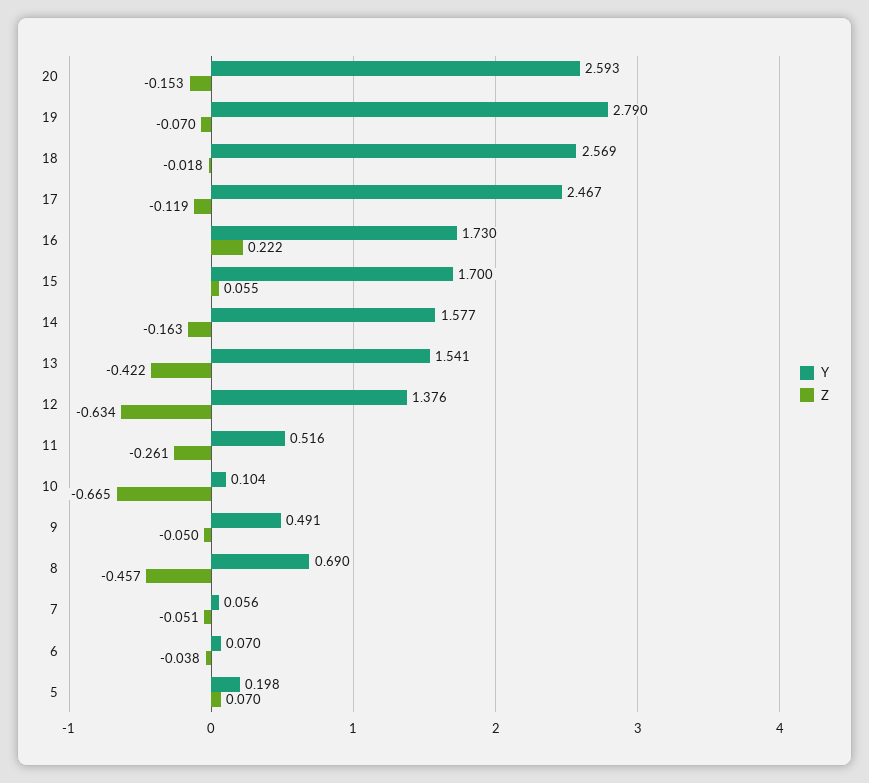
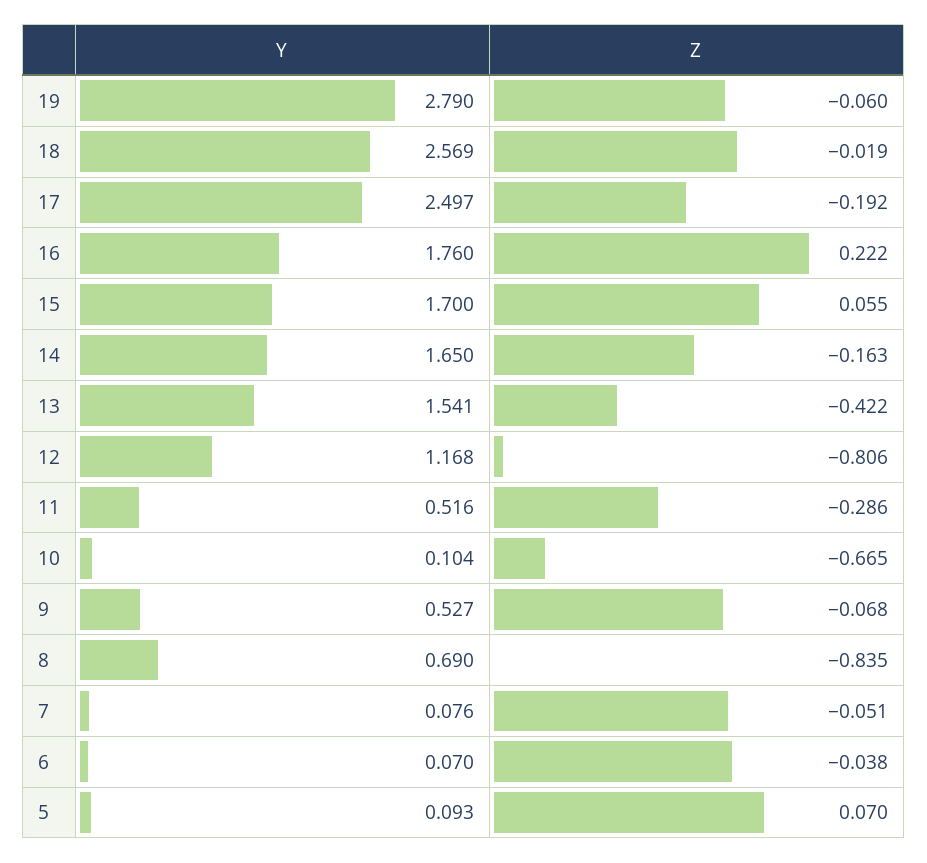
Y, 20: 2.593 -> none
Z, 20: -0.153 -> none
Z, 19: -0.07 -> -0.06
Z, 18: -0.018 -> -0.019
Y, 17: 2.467 -> 2.497
Z, 17: -0.119 -> -0.192
Y, 16: 1.73 -> 1.76
Y, 14: 1.577 -> 1.65
Y, 12: 1.376 -> 1.168
Z, 12: -0.634 -> -0.806
Z, 11: -0.261 -> -0.286
Y, 9: 0.491 -> 0.527
Z, 9: -0.05 -> -0.068
Z, 8: -0.457 -> -0.835
Y, 7: 0.056 -> 0.076
Y, 5: 0.198 -> 0.093

